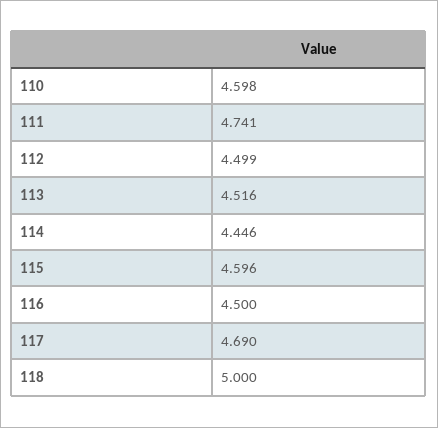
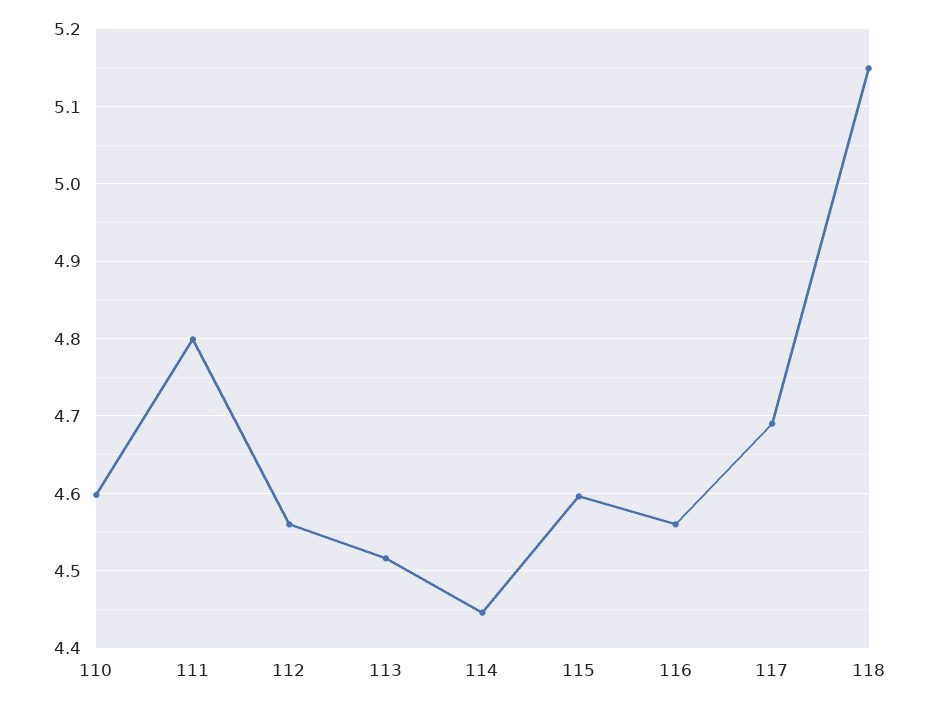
111: 4.741 -> 4.8
112: 4.499 -> 4.56
116: 4.5 -> 4.56
118: 5 -> 5.15

